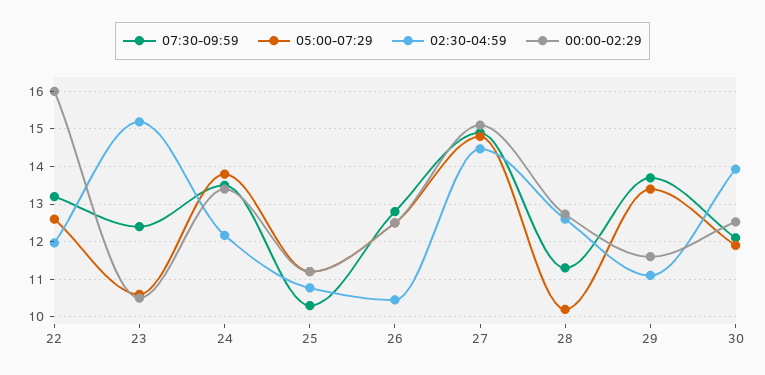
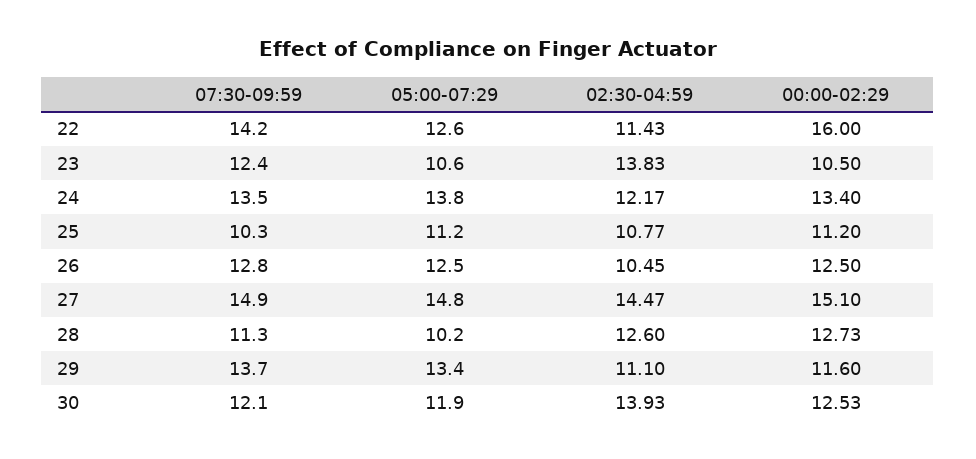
07:30-09:59, 22: 13.2 -> 14.2
02:30-04:59, 22: 12 -> 11.43
02:30-04:59, 23: 15.2 -> 13.83

